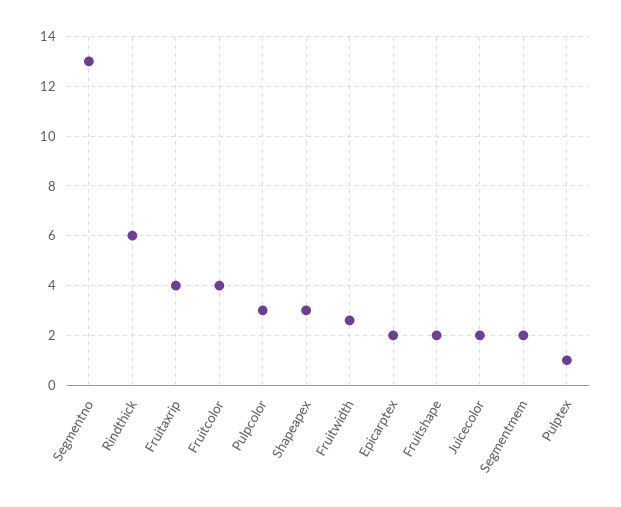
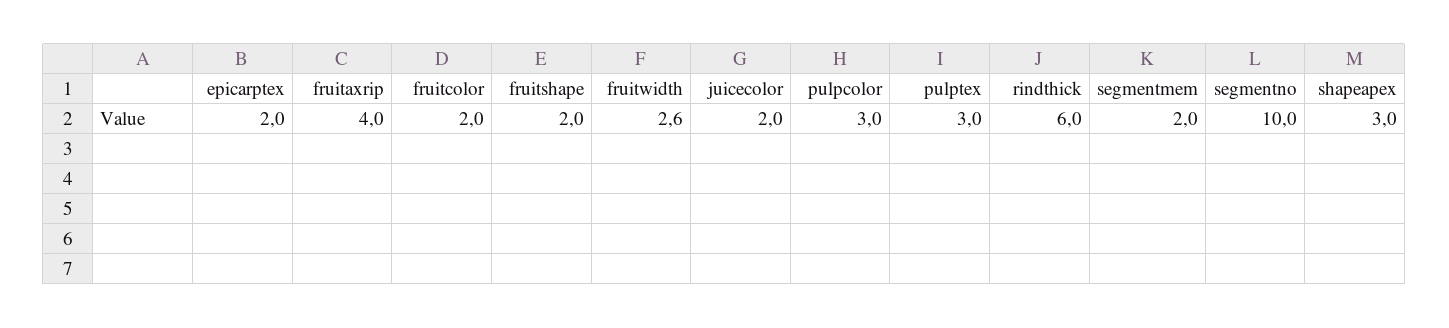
Segmentno: 13 -> 10
Fruitcolor: 4 -> 2
Pulptex: 1 -> 3

